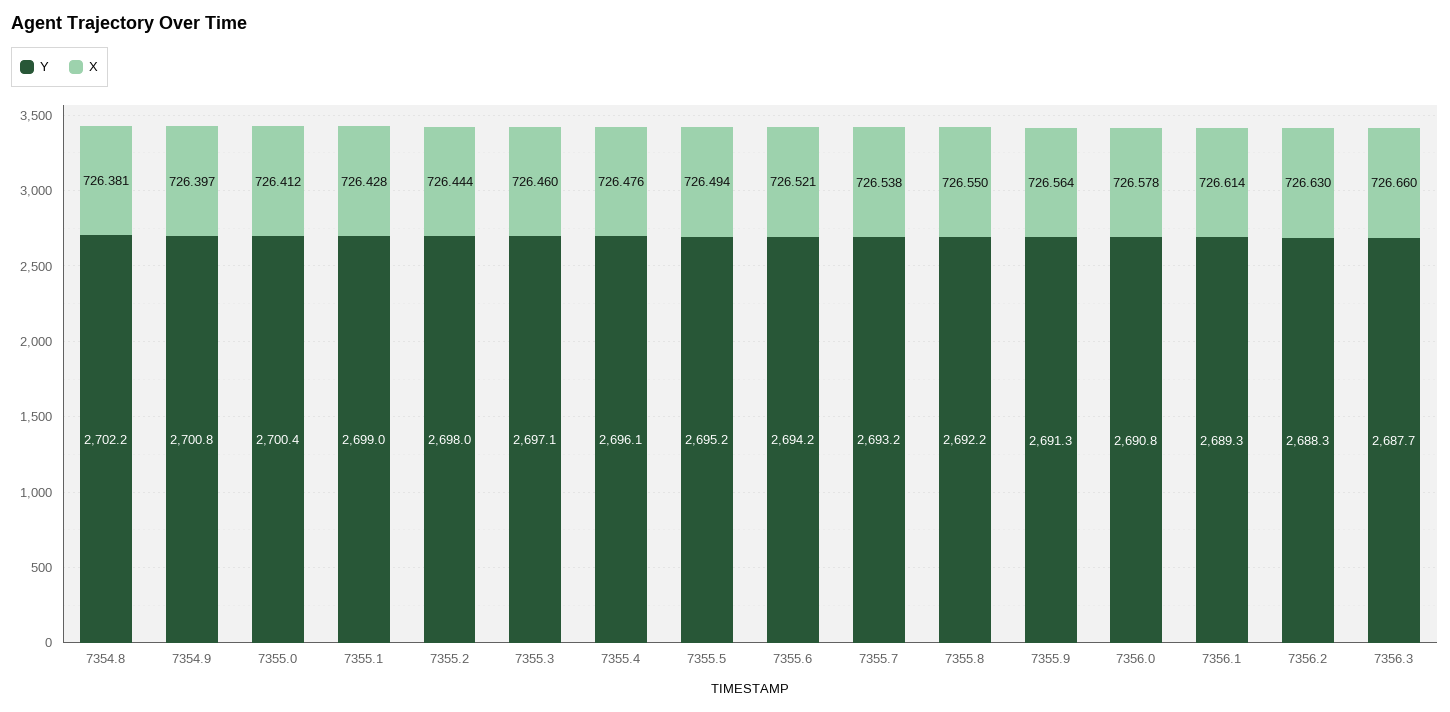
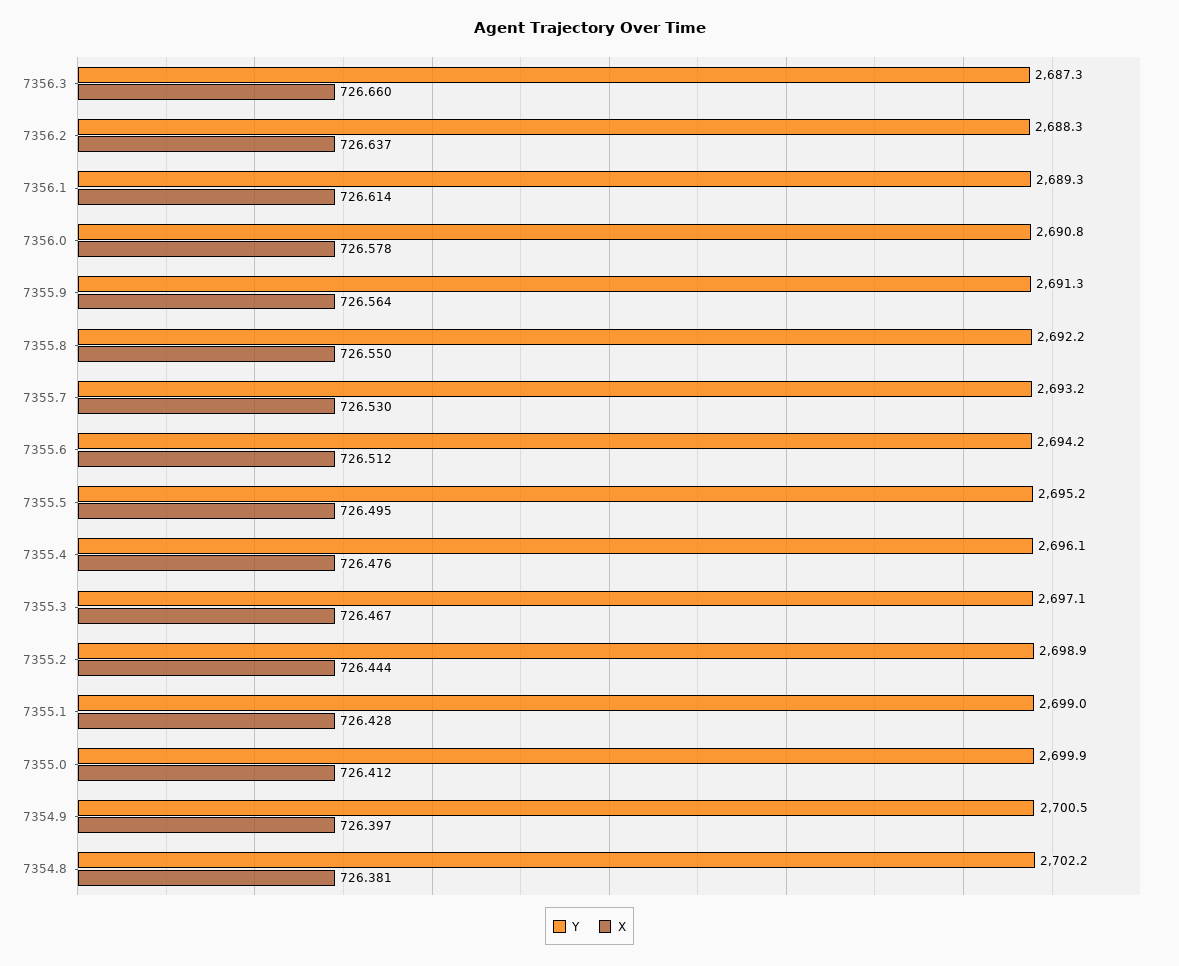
Y, 7354.9: 2700.8 -> 2700.5
Y, 7355.0: 2700.4 -> 2699.9
Y, 7355.2: 2698 -> 2698.9
X, 7355.3: 726.46 -> 726.467
X, 7355.5: 726.494 -> 726.495
X, 7355.6: 726.521 -> 726.512
X, 7355.7: 726.538 -> 726.53
X, 7356.2: 726.63 -> 726.637
Y, 7356.3: 2687.7 -> 2687.3

